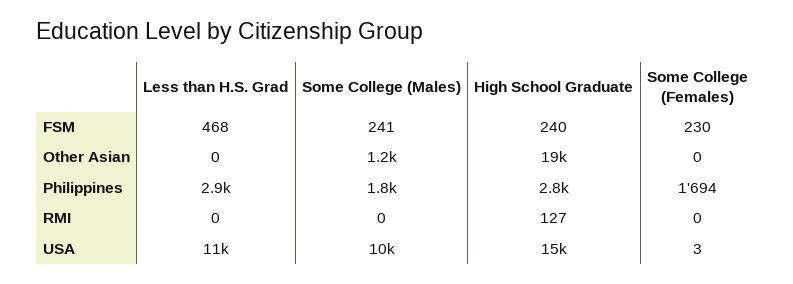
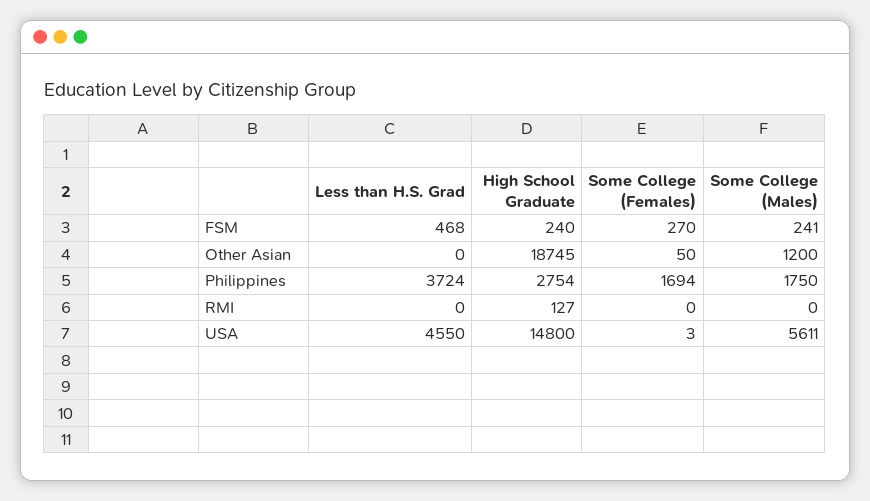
Some College (Females), FSM: 230 -> 270
Some College (Females), Other Asian: 0 -> 50
Less than H.S. Grad, Philippines: 2900 -> 3724
Less than H.S. Grad, USA: 11000 -> 4550
Some College (Males), USA: 10000 -> 5611

